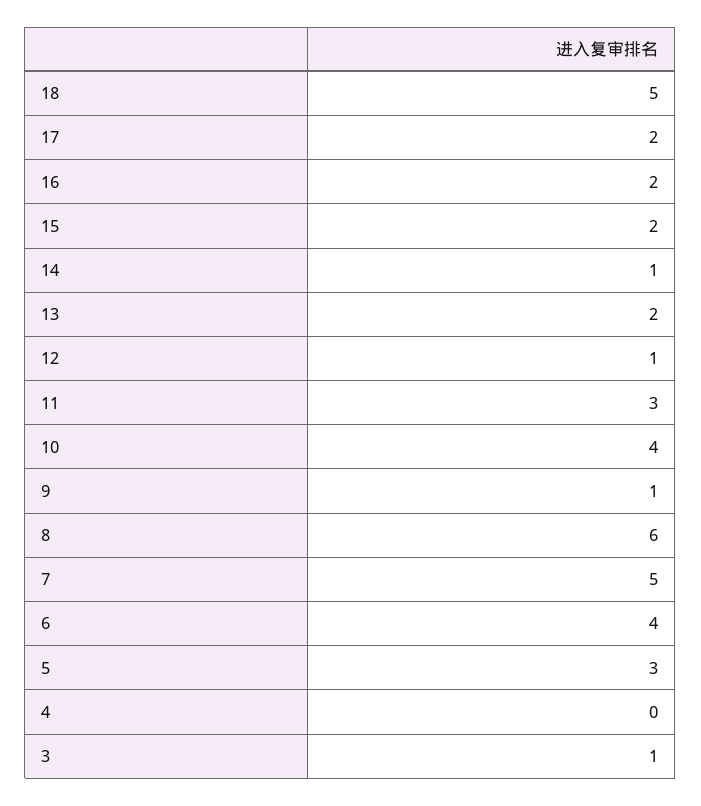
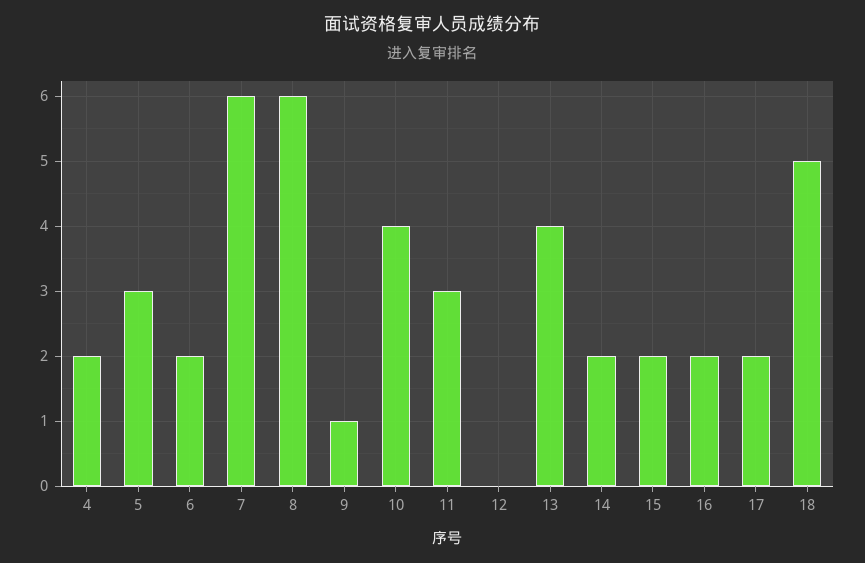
14: 1 -> 2
13: 2 -> 4
12: 1 -> 0
7: 5 -> 6
6: 4 -> 2
4: 0 -> 2
3: 1 -> none

